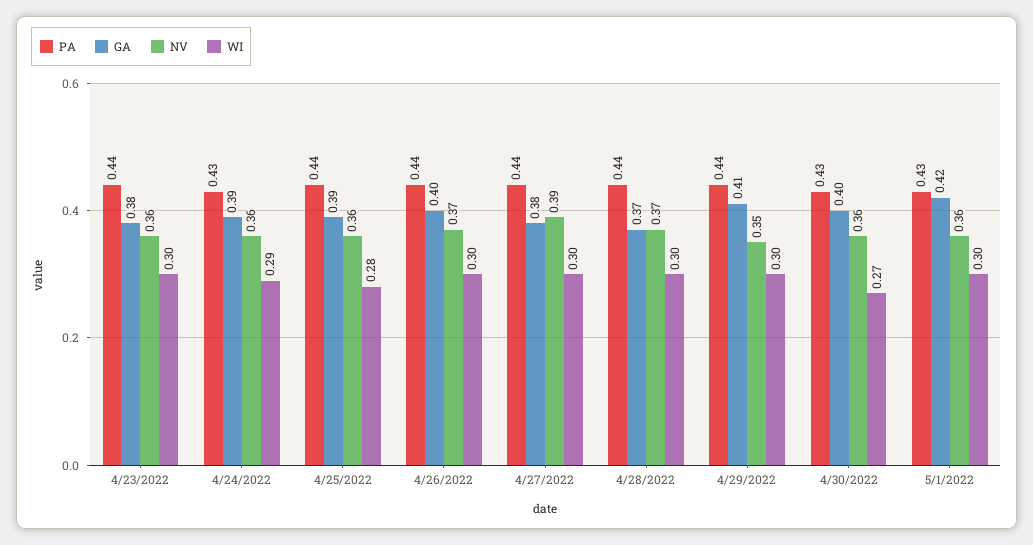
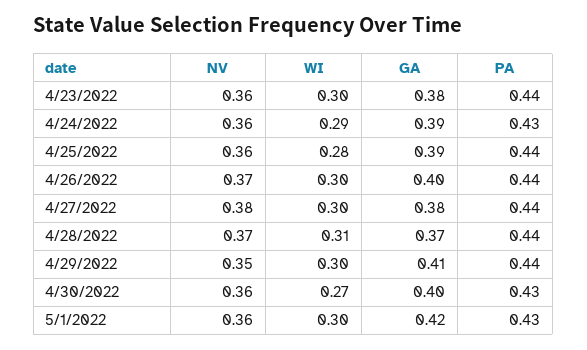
NV, 4/27/2022: 0.39 -> 0.38
WI, 4/28/2022: 0.3 -> 0.31

